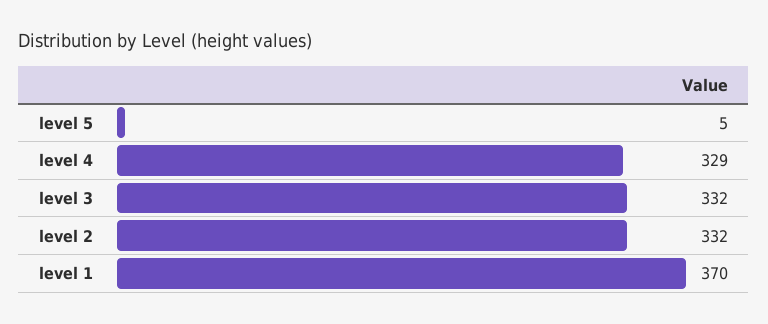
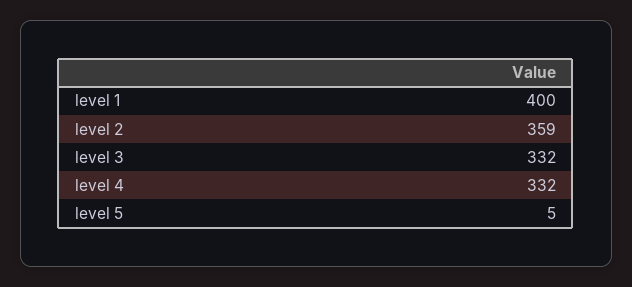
level 4: 329 -> 332
level 2: 332 -> 359
level 1: 370 -> 400

